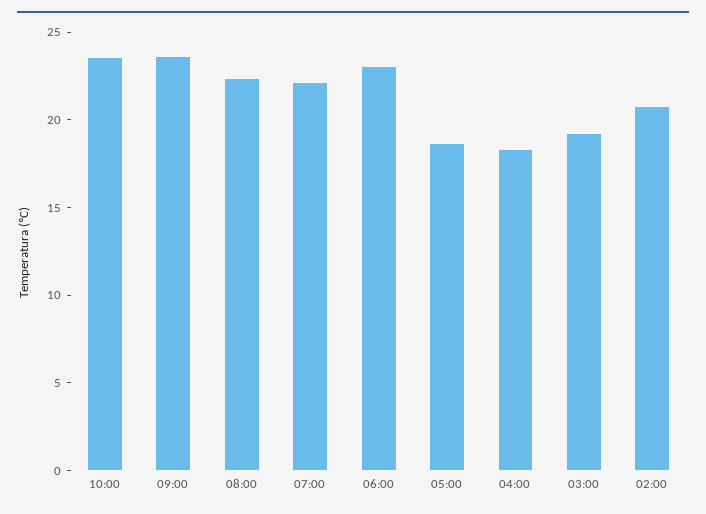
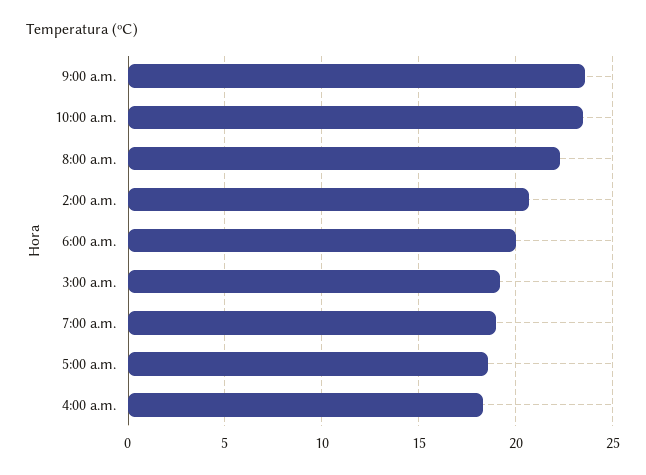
07:00: 22 -> 19
06:00: 23 -> 20

